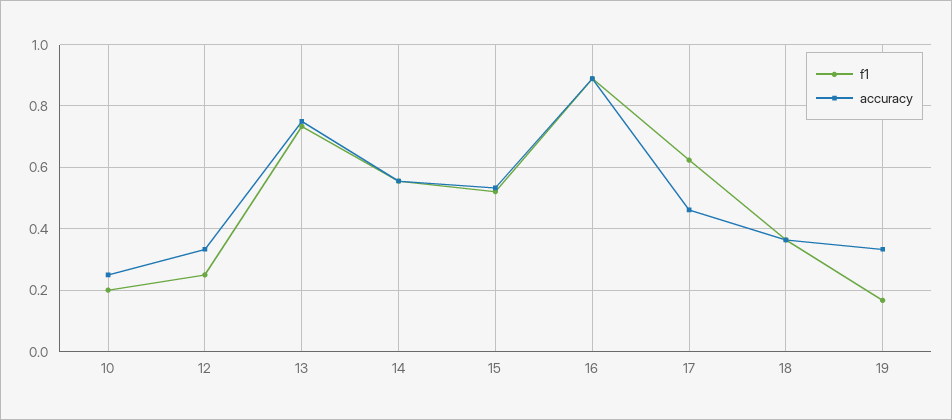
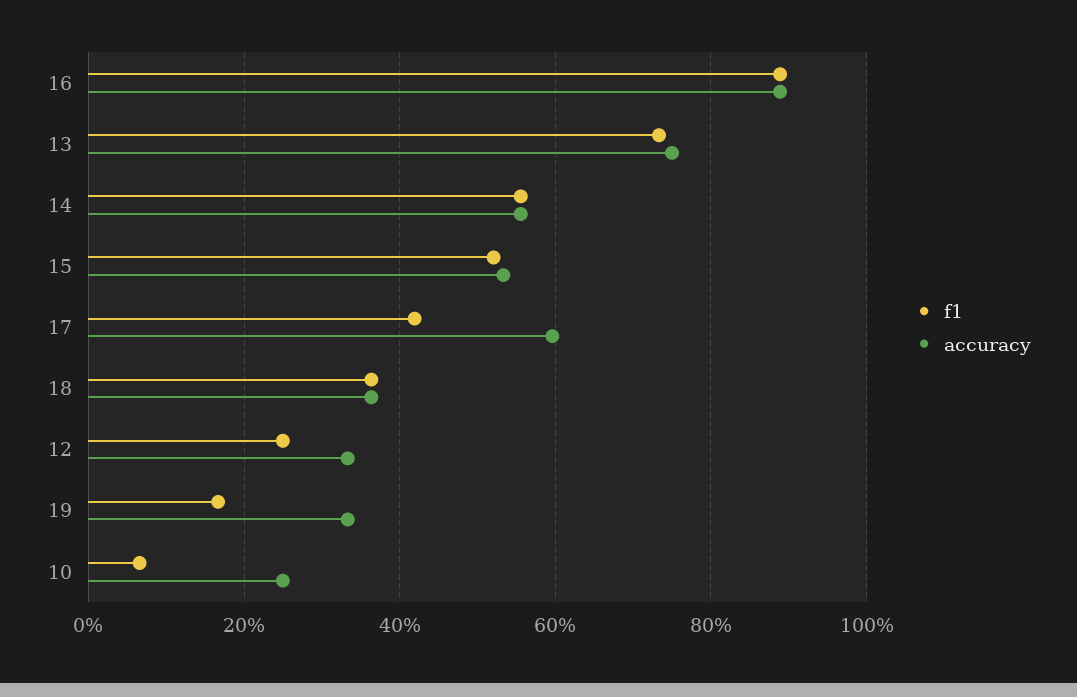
f1, 10: 0.2 -> 0.06
f1, 17: 0.62 -> 0.42
accuracy, 17: 0.46 -> 0.6

